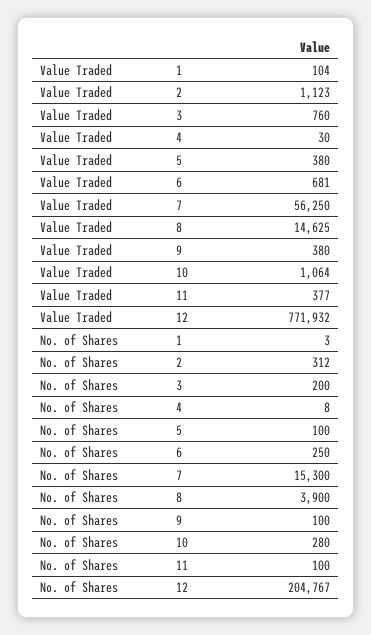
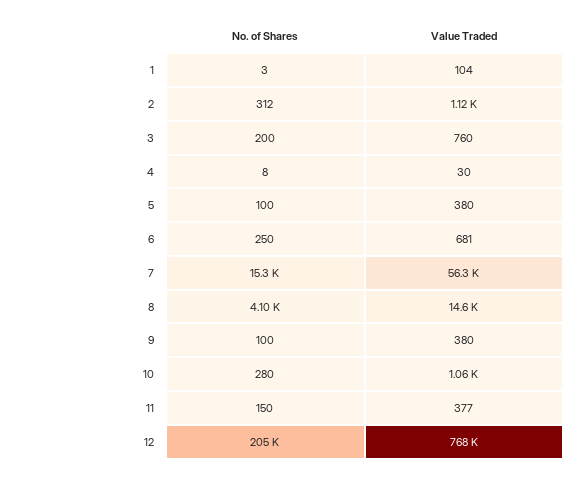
Value Traded, 12: 771932 -> 768000
No. of Shares, 8: 3900 -> 4100
No. of Shares, 11: 100 -> 150

